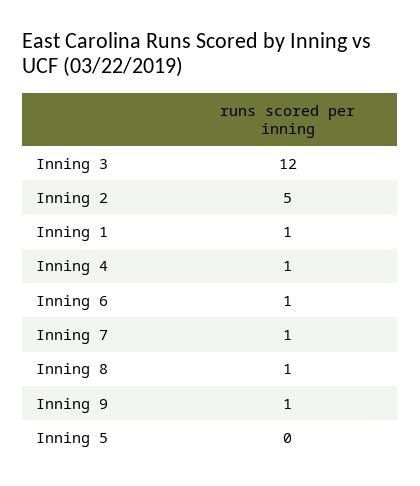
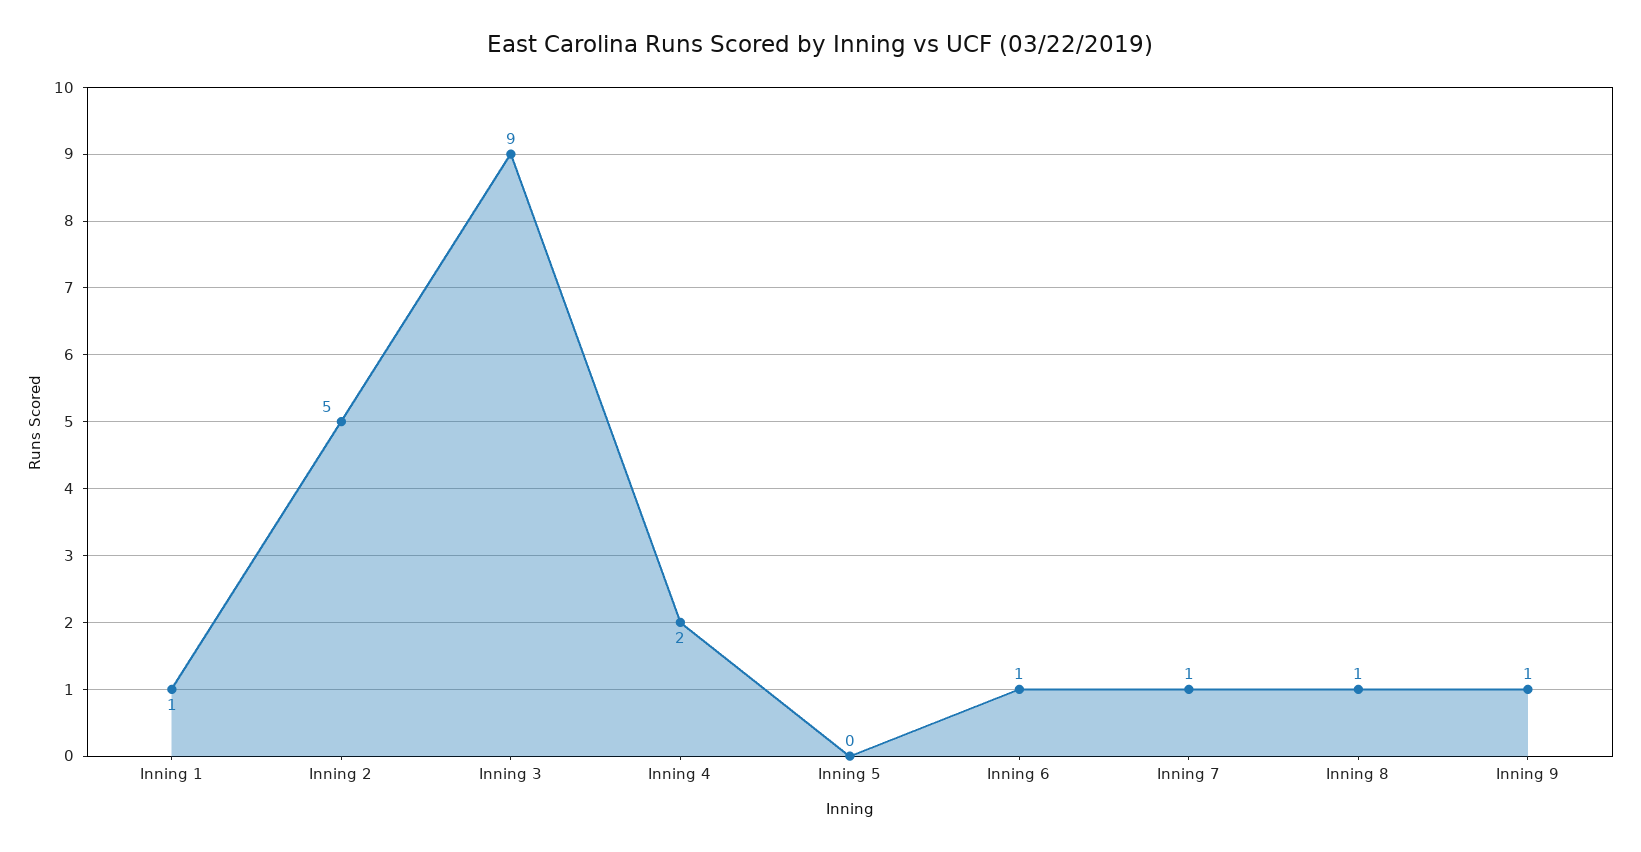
Inning 3: 12 -> 9
Inning 4: 1 -> 2

